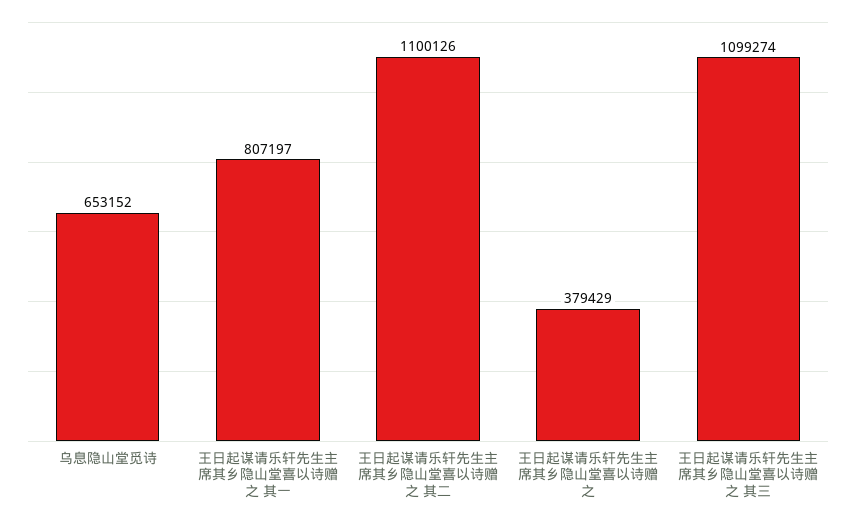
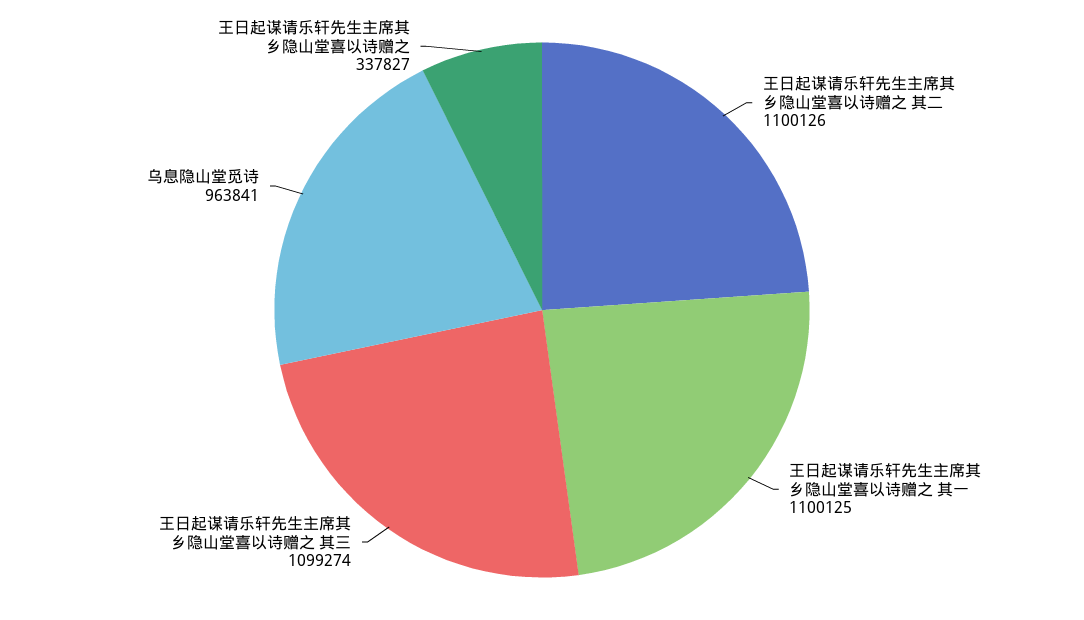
乌息隐山堂觅诗: 653152 -> 963841
王日起谋请乐轩先生主席其乡隐山堂喜以诗赠之 其一: 807197 -> 1100125
王日起谋请乐轩先生主席其乡隐山堂喜以诗赠之: 379429 -> 337827

